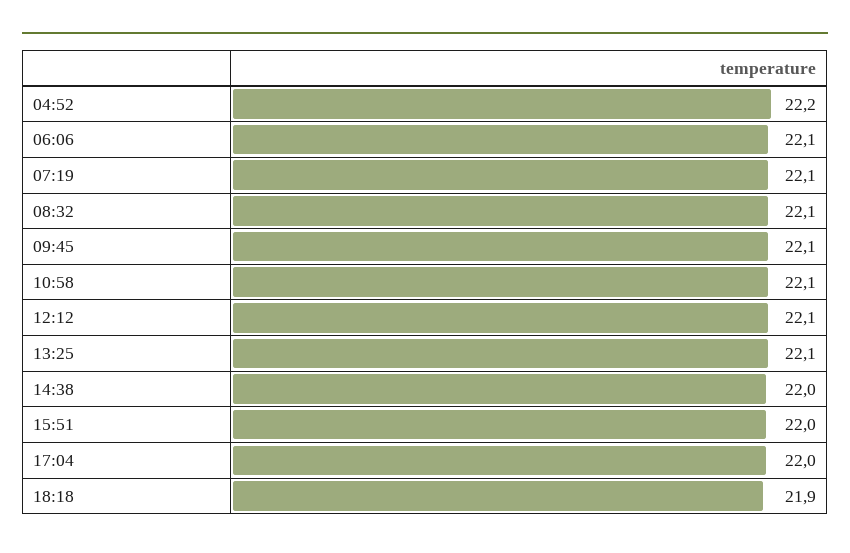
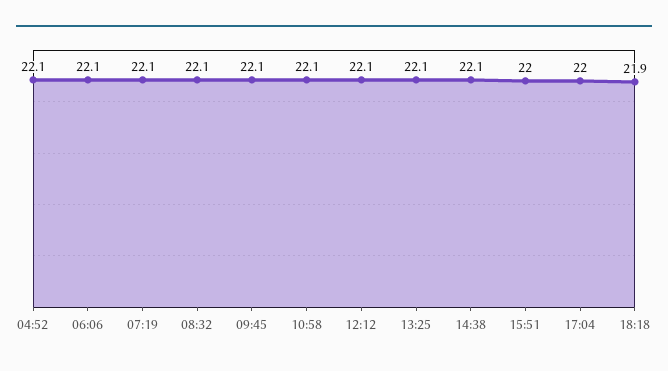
04:52: 22.2 -> 22.1
14:38: 22 -> 22.1

